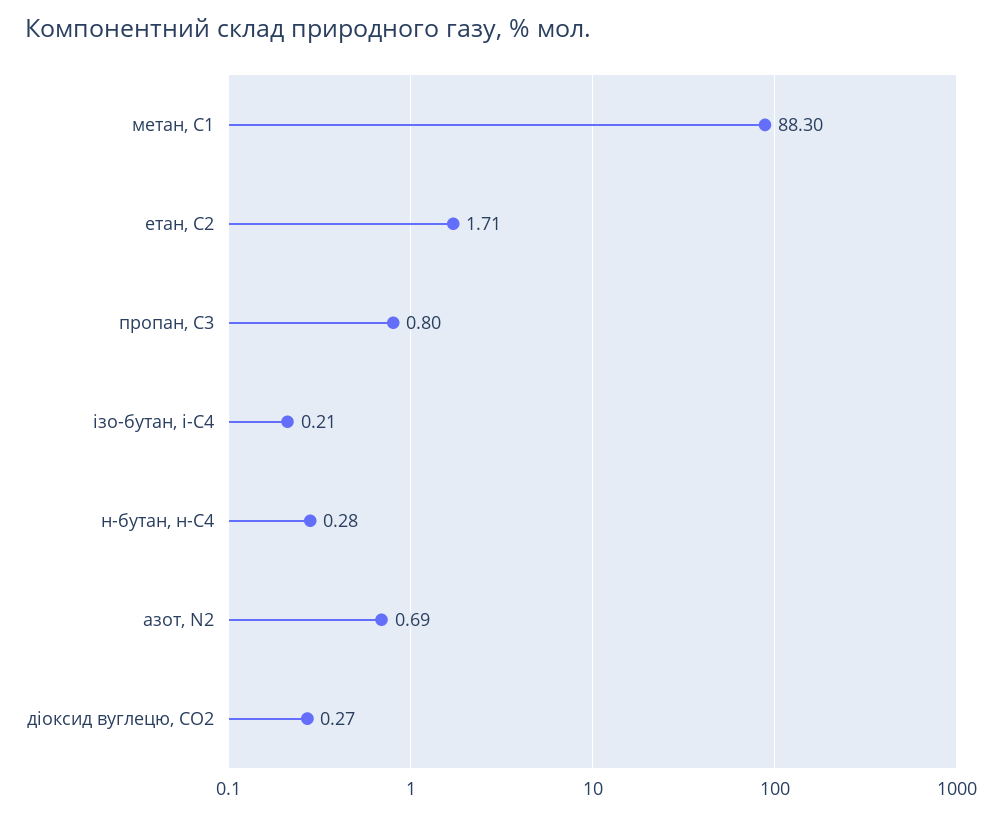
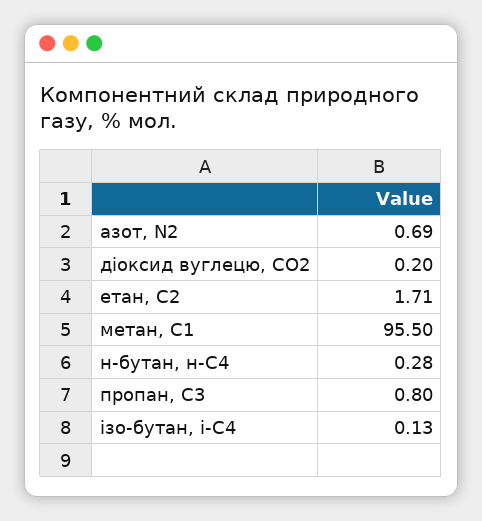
метан, С1: 88.3 -> 95.5
ізо-бутан, і-С4: 0.21 -> 0.13
діоксид вуглецю, CО2: 0.27 -> 0.2

